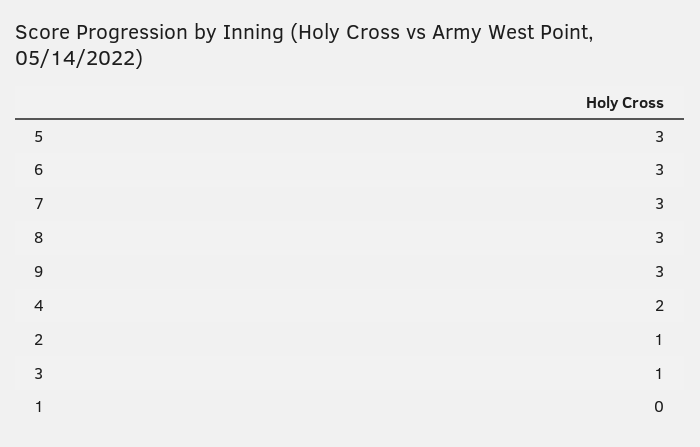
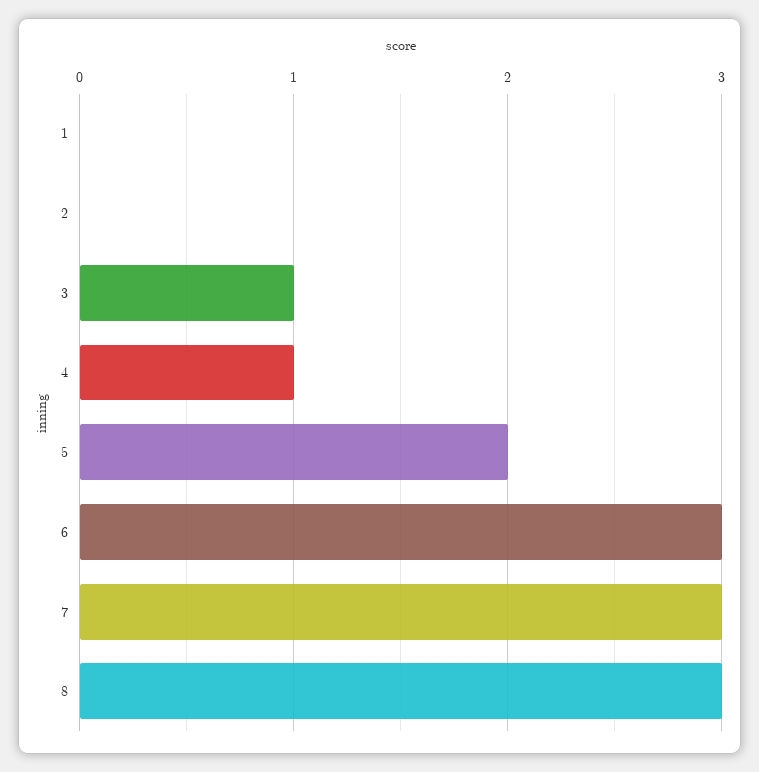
5: 3 -> 2
9: 3 -> none
4: 2 -> 1
2: 1 -> 0

